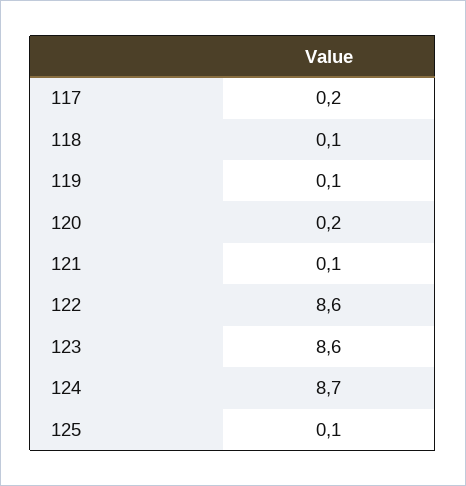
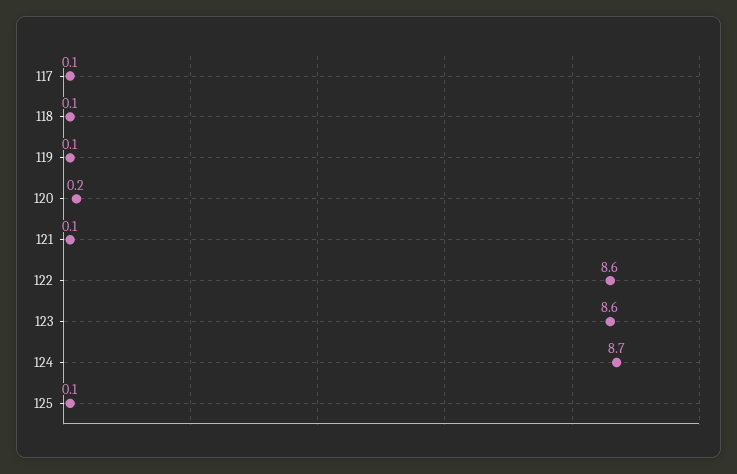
117: 0.2 -> 0.1

